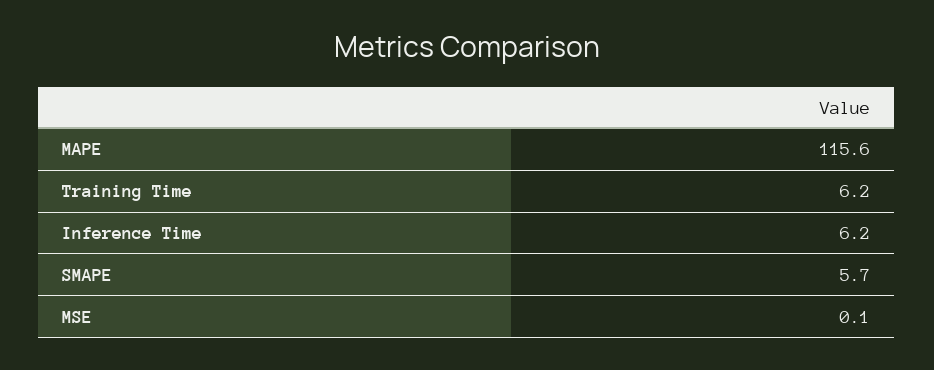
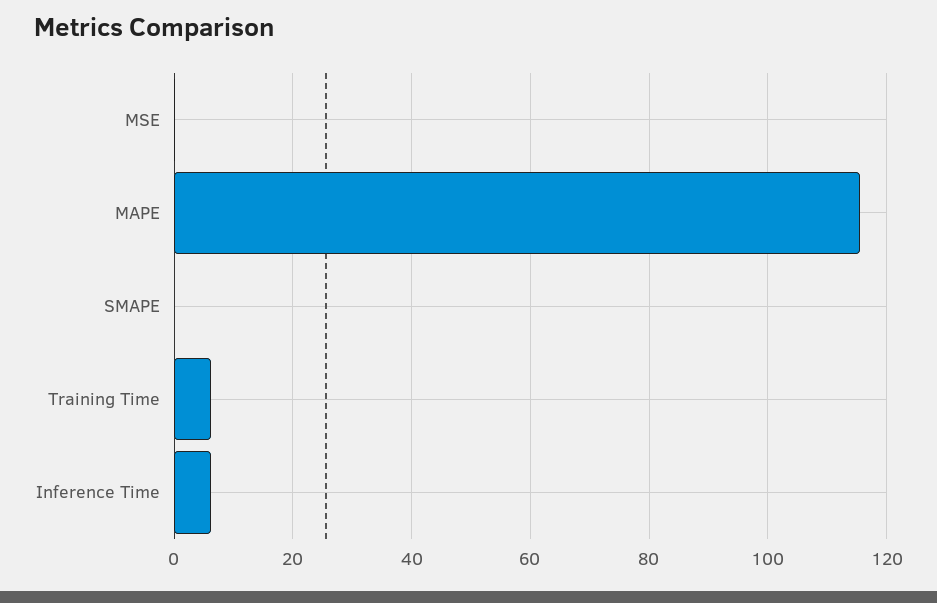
SMAPE: 5.7 -> 0

